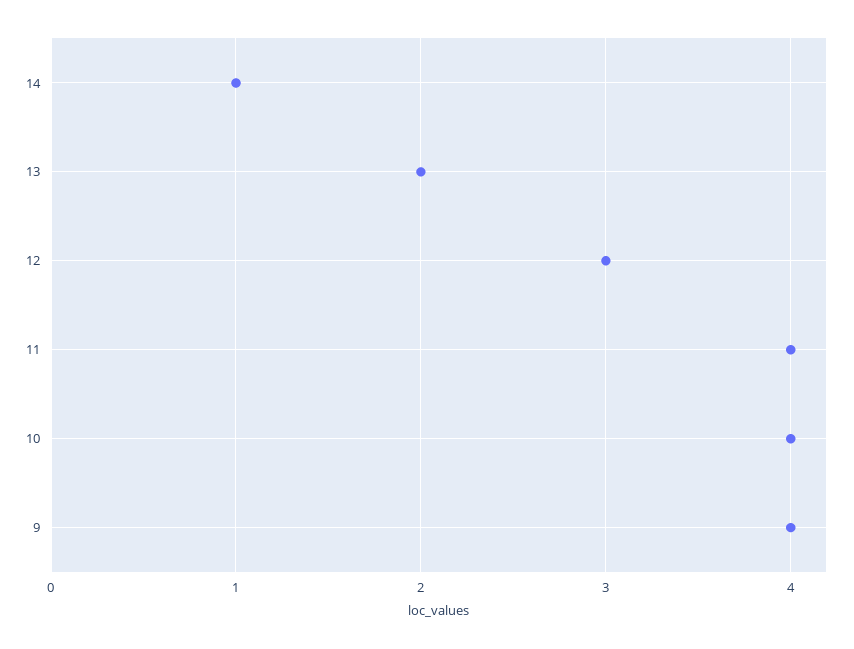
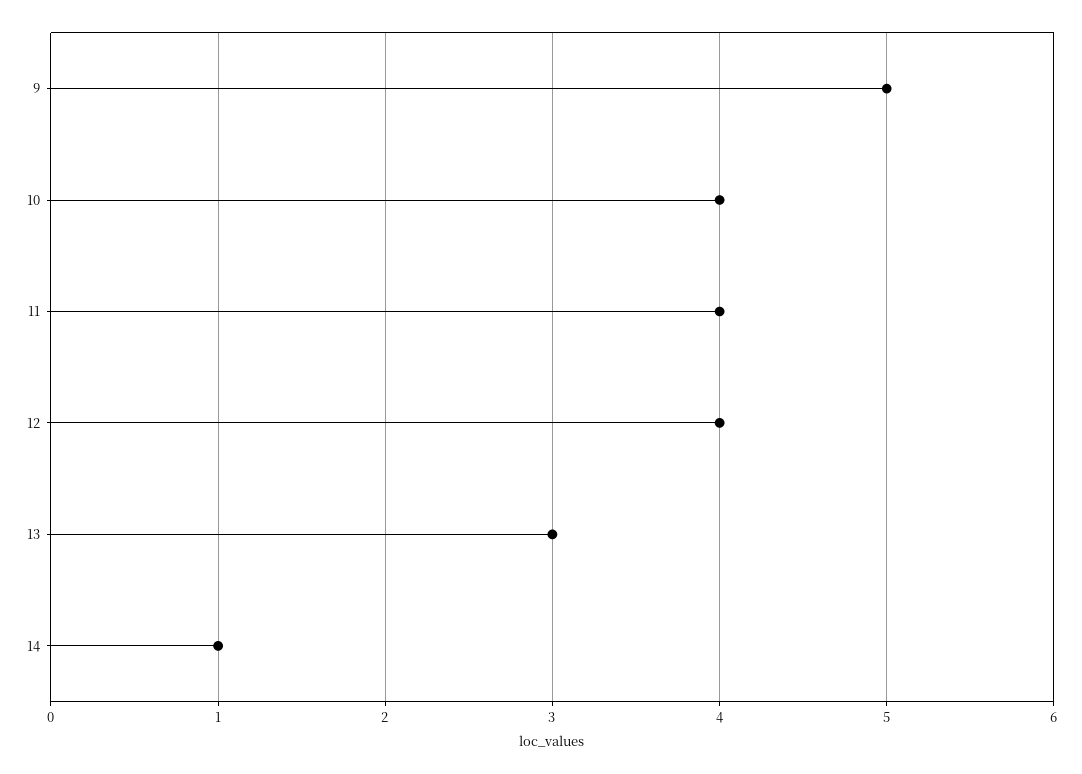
13: 2 -> 3
12: 3 -> 4
9: 4 -> 5

